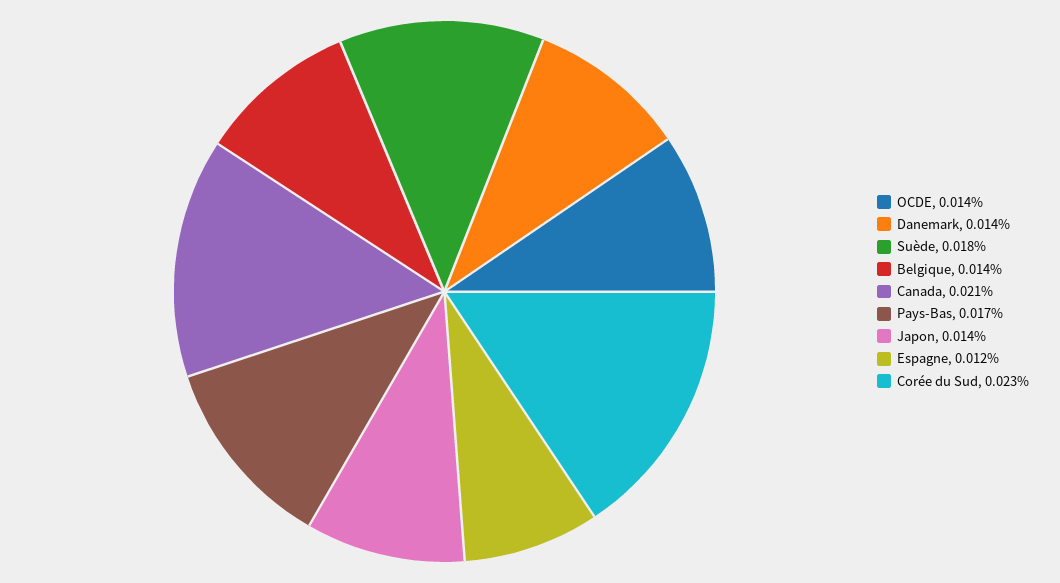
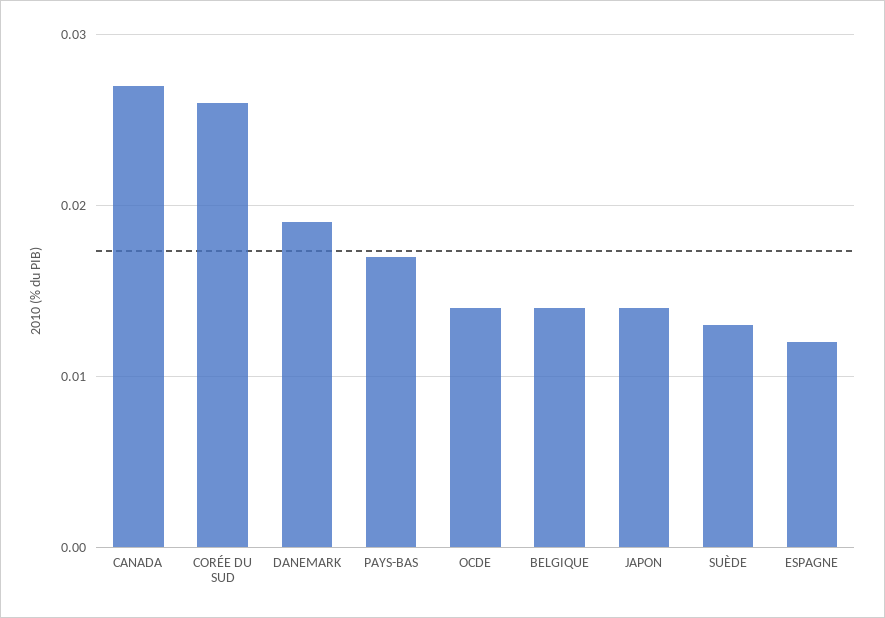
Danemark: 0.014 -> 0.019
Suède: 0.018 -> 0.013
Canada: 0.021 -> 0.027
Corée du Sud: 0.023 -> 0.026

